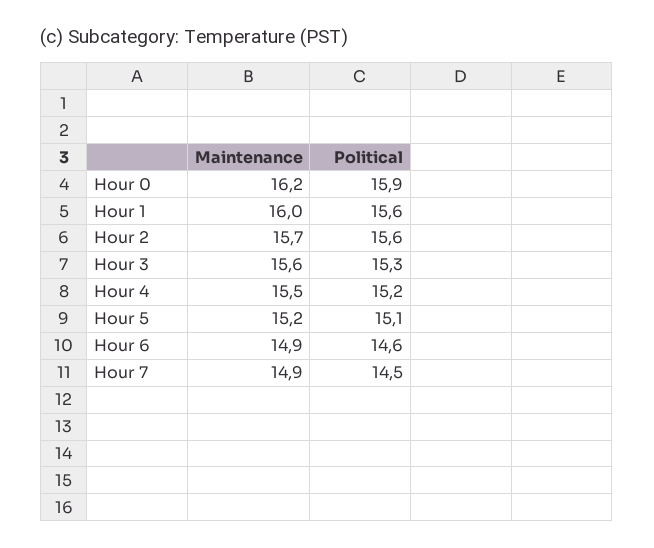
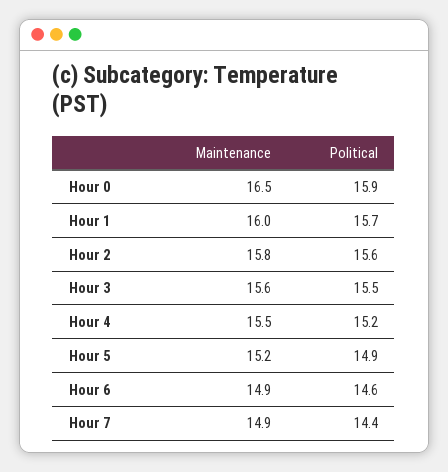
Maintenance, Hour 0: 16.2 -> 16.5
Political, Hour 1: 15.6 -> 15.7
Maintenance, Hour 2: 15.7 -> 15.8
Political, Hour 3: 15.3 -> 15.5
Political, Hour 5: 15.1 -> 14.9
Political, Hour 7: 14.5 -> 14.4

